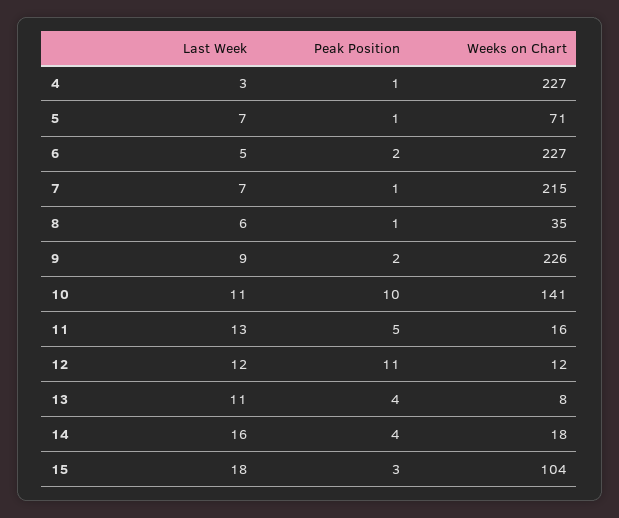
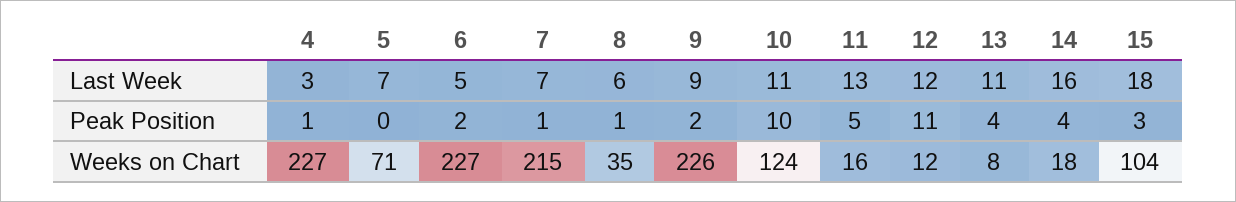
Peak Position, 5: 1 -> 0
Weeks on Chart, 10: 141 -> 124

